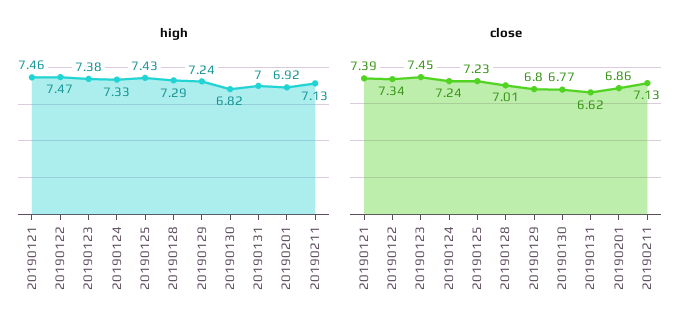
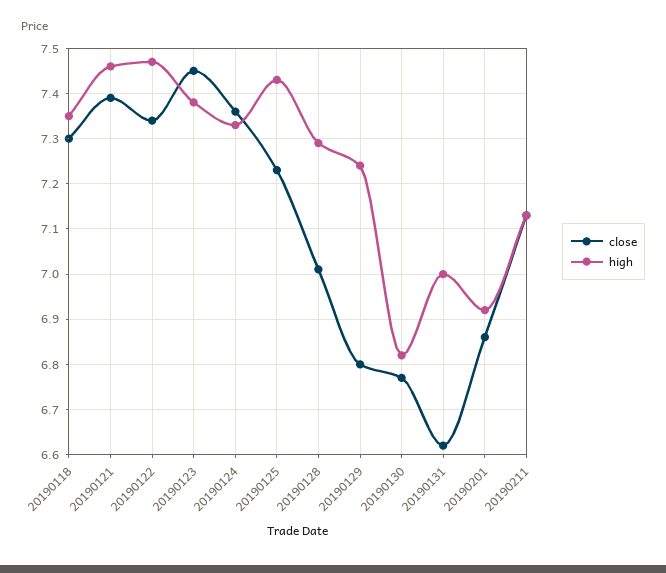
close, 20190124: 7.24 -> 7.35
close, 20190118: none -> 7.3
high, 20190118: none -> 7.35

